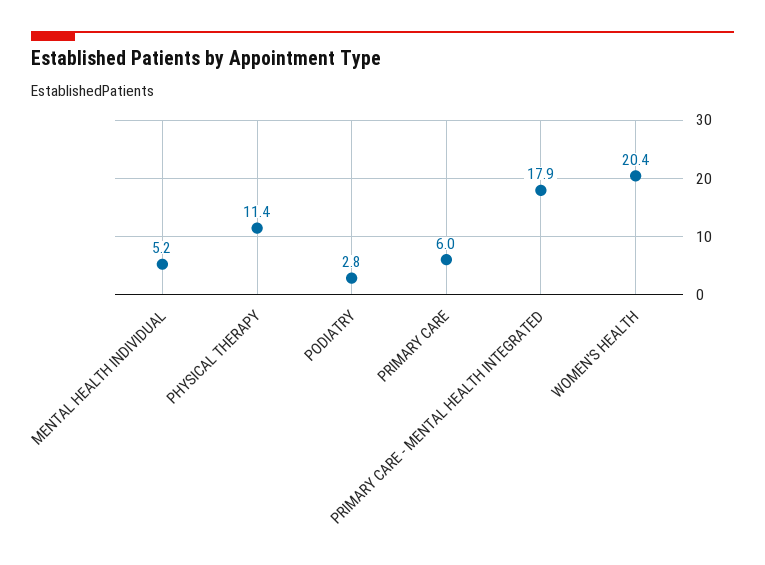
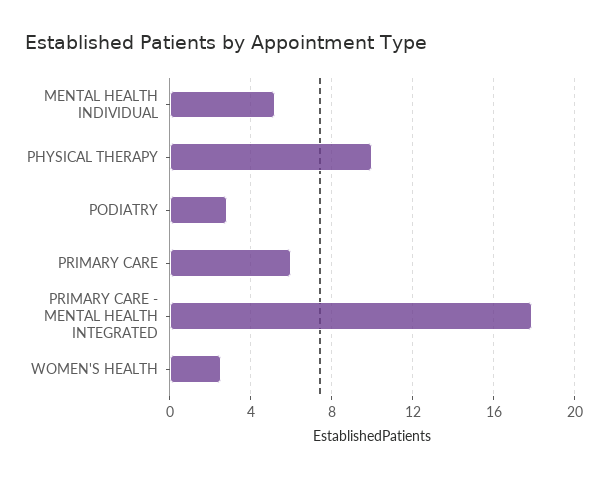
PHYSICAL THERAPY: 11.4 -> 10
WOMEN'S HEALTH: 20.4 -> 2.5

